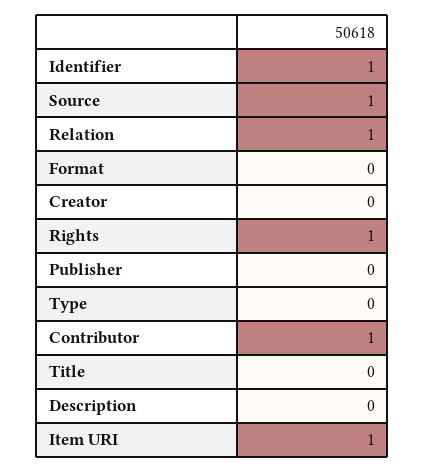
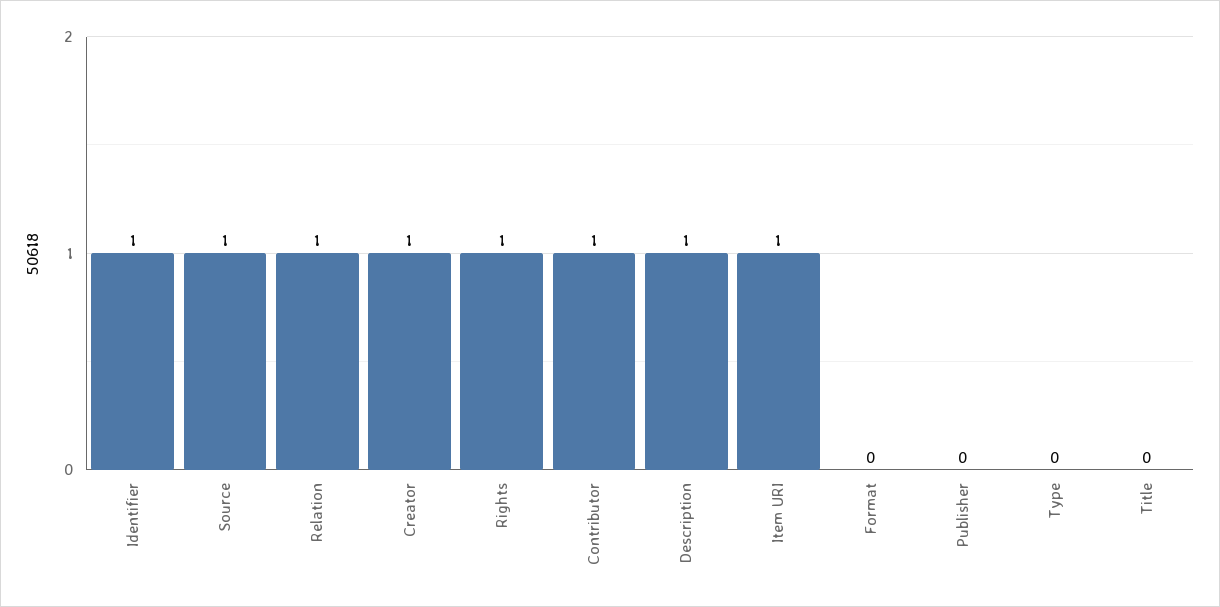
Creator: 0 -> 1
Description: 0 -> 1

